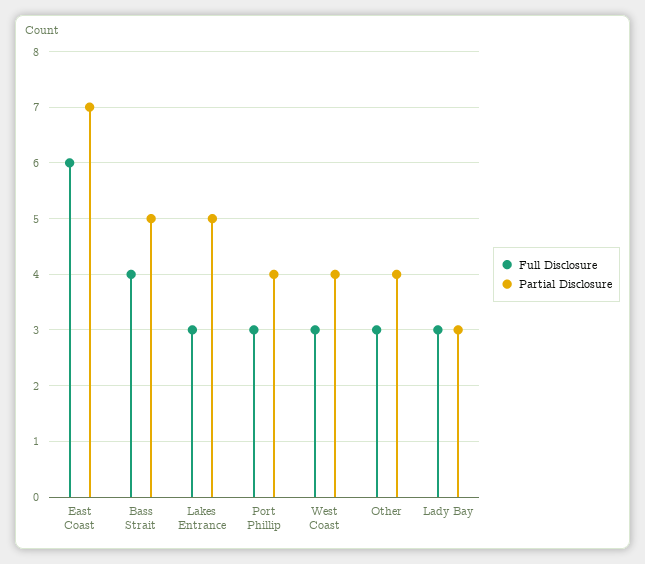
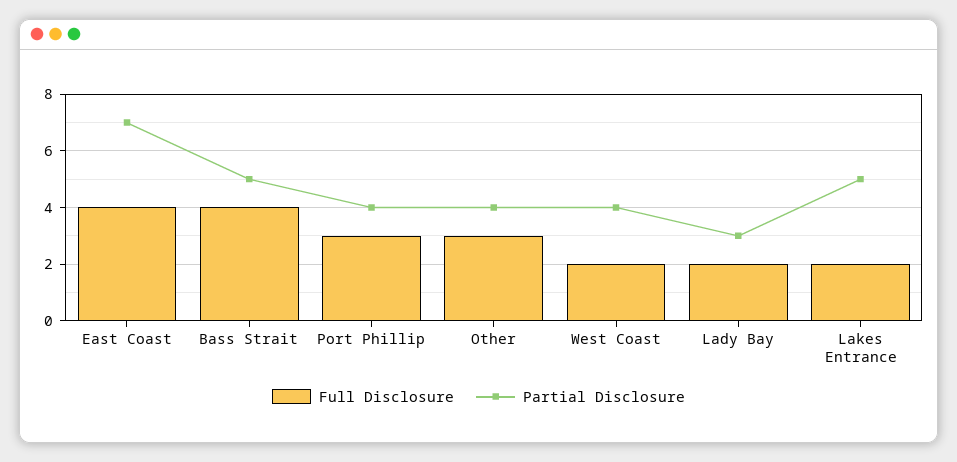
Full Disclosure, East Coast: 6 -> 4
Full Disclosure, Lakes Entrance: 3 -> 2
Full Disclosure, West Coast: 3 -> 2
Full Disclosure, Lady Bay: 3 -> 2

